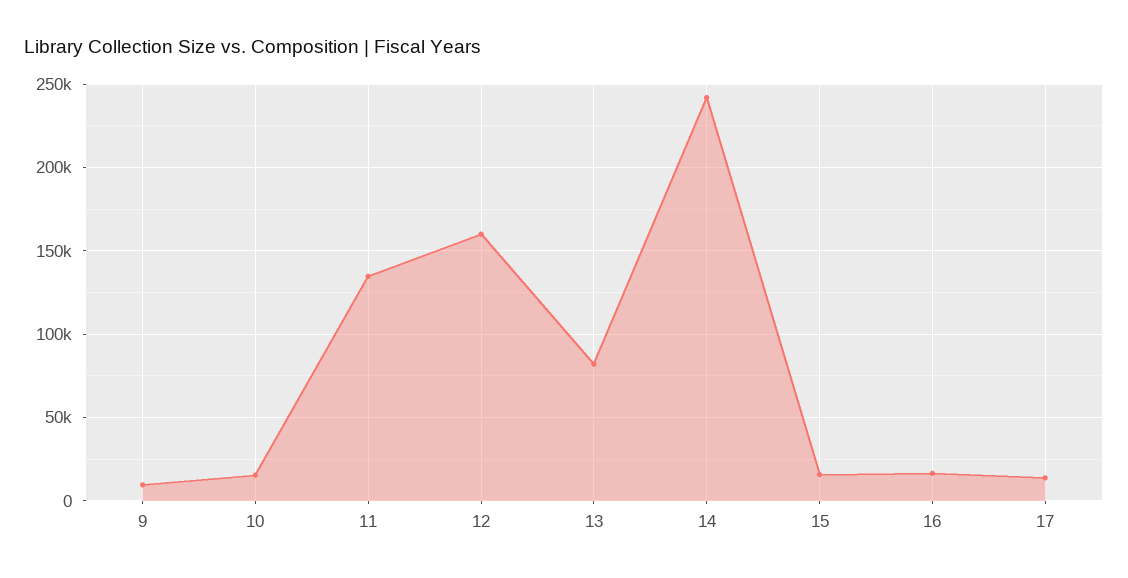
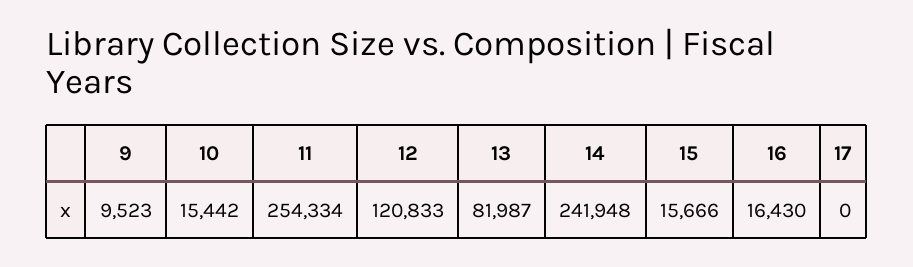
11: 135000 -> 254334
12: 160000 -> 120833
17: 15000 -> 0

